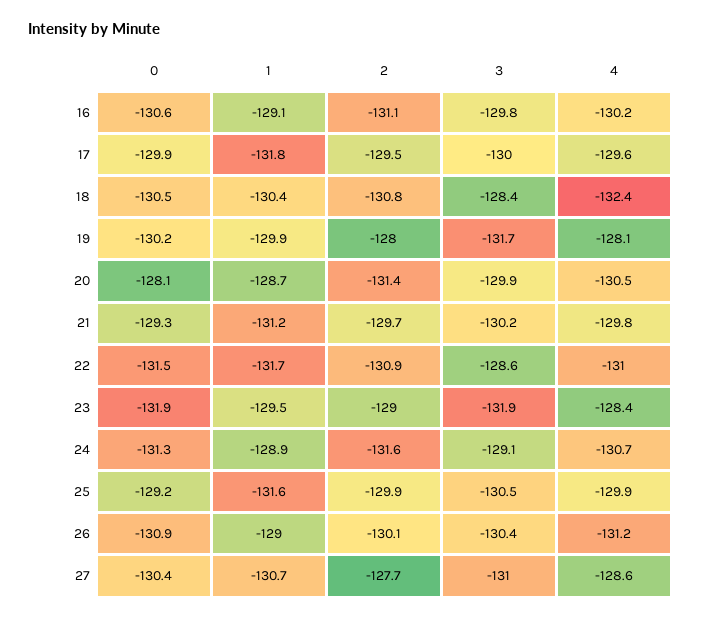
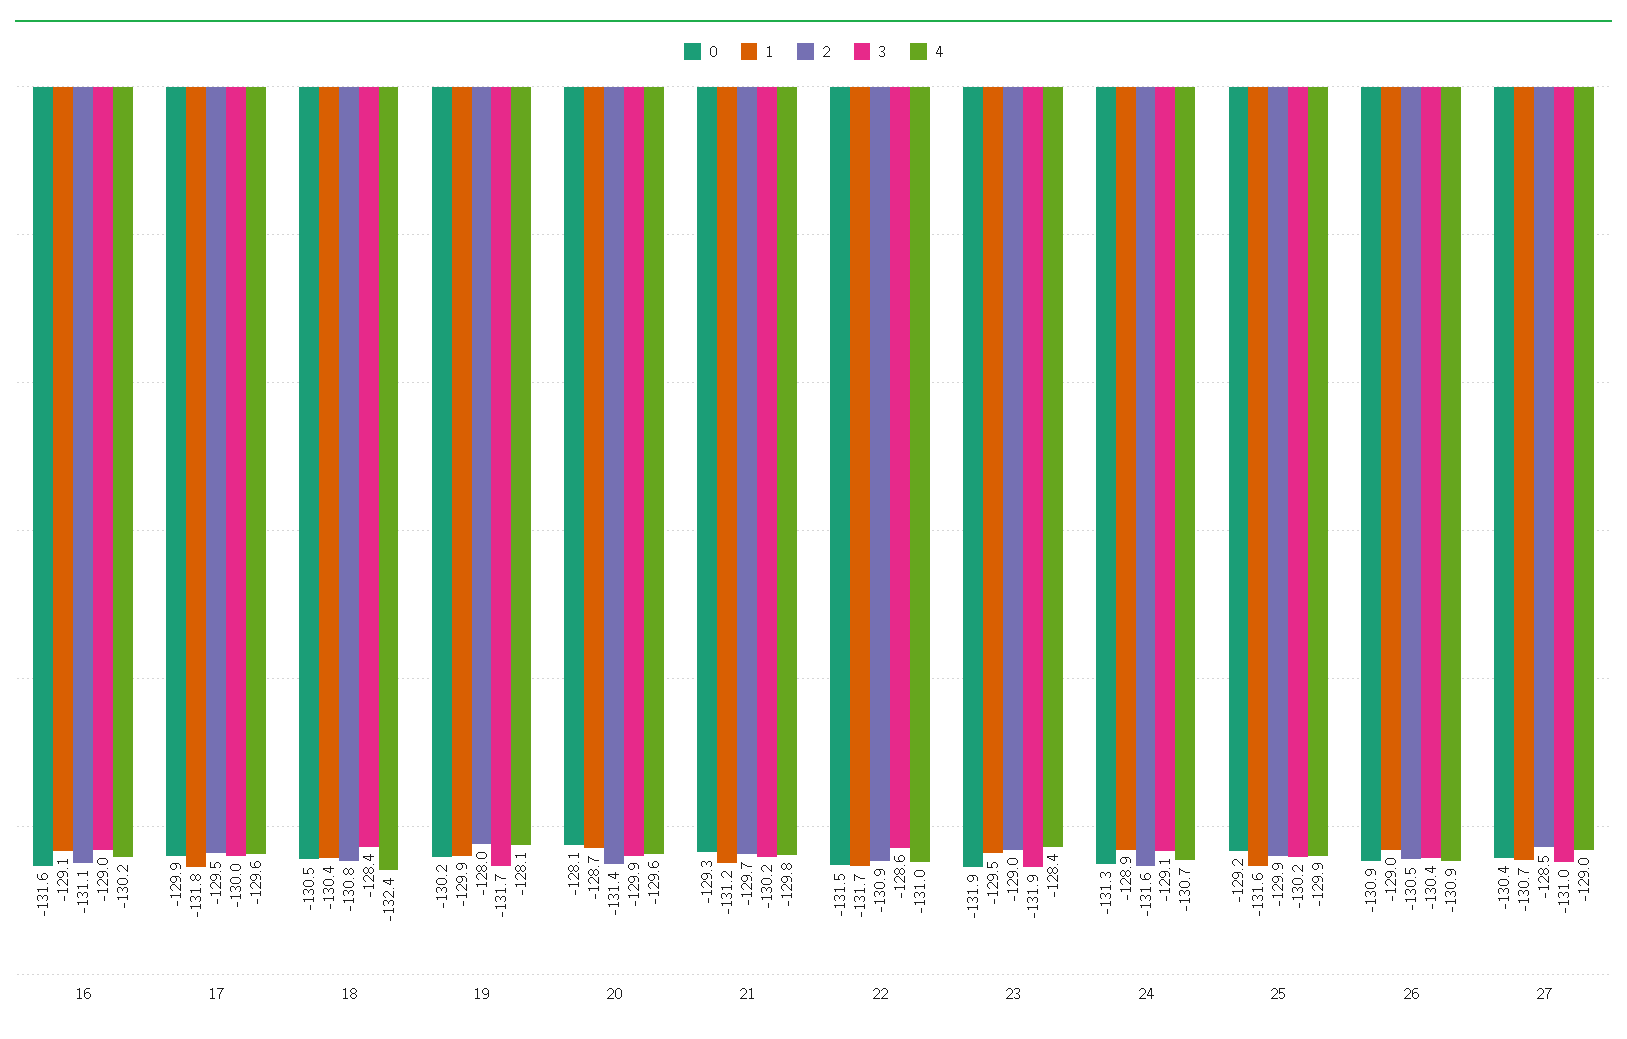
0, 16: -130.6 -> -131.6
3, 16: -129.8 -> -129
4, 20: -130.5 -> -129.6
3, 25: -130.5 -> -130.2
2, 26: -130.1 -> -130.5
4, 26: -131.2 -> -130.9
2, 27: -127.7 -> -128.5
4, 27: -128.6 -> -129

